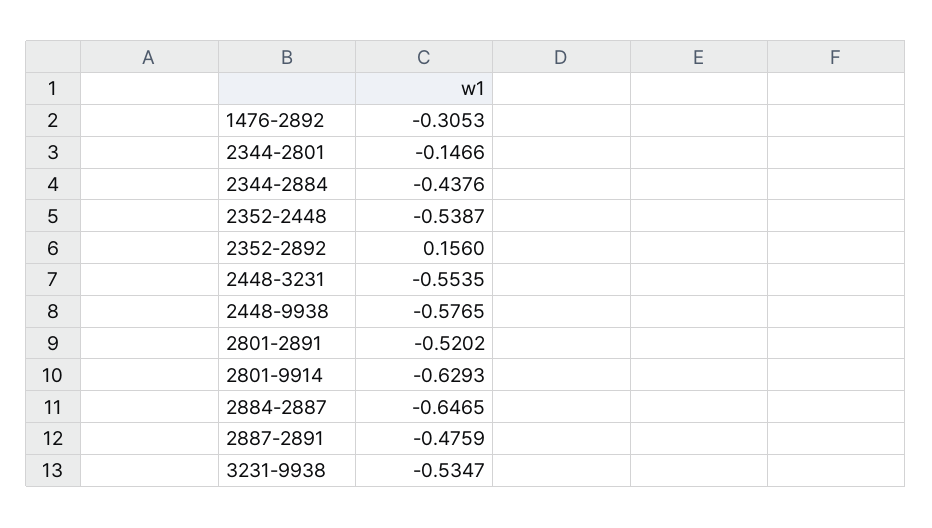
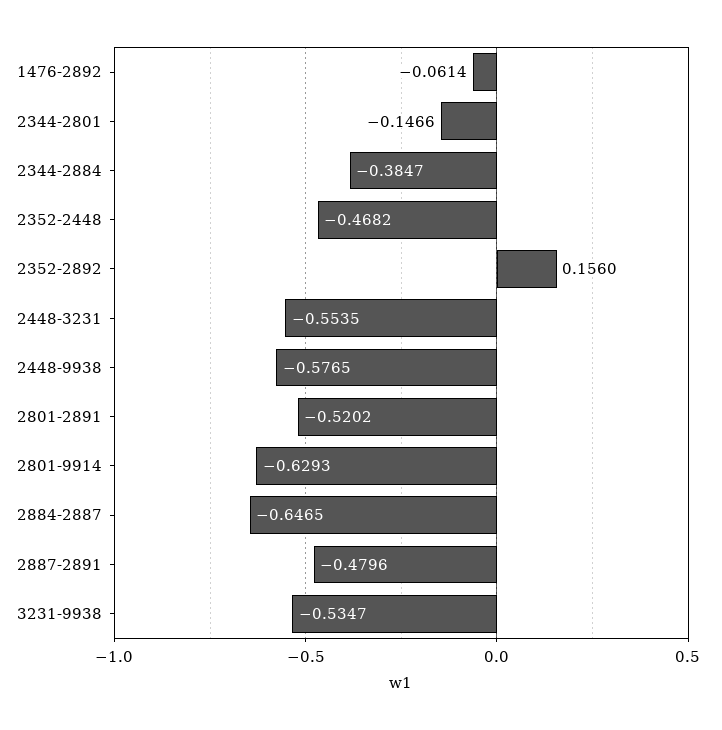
1476-2892: -0.3053 -> -0.0614
2344-2884: -0.4376 -> -0.3847
2352-2448: -0.5387 -> -0.4682
2887-2891: -0.4759 -> -0.4796

